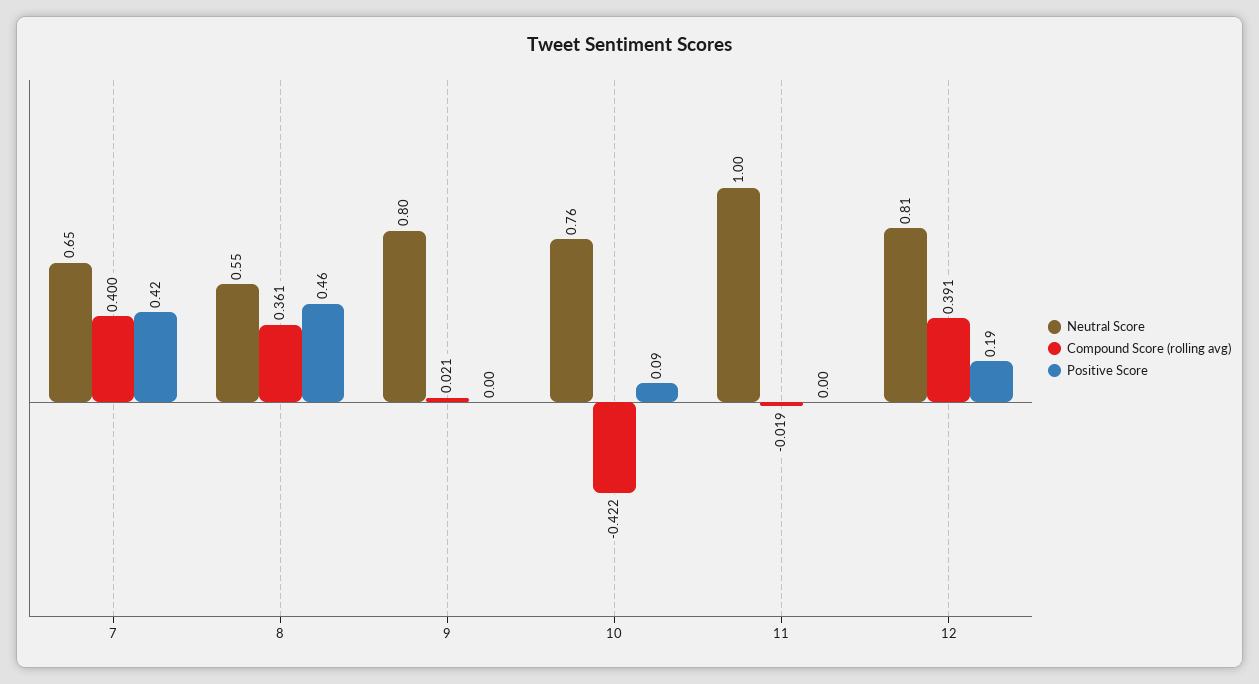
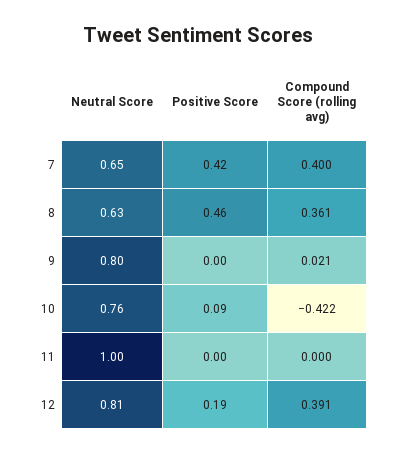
Neutral Score, 8: 0.55 -> 0.63
Compound Score (rolling avg), 11: -0.019 -> 0

